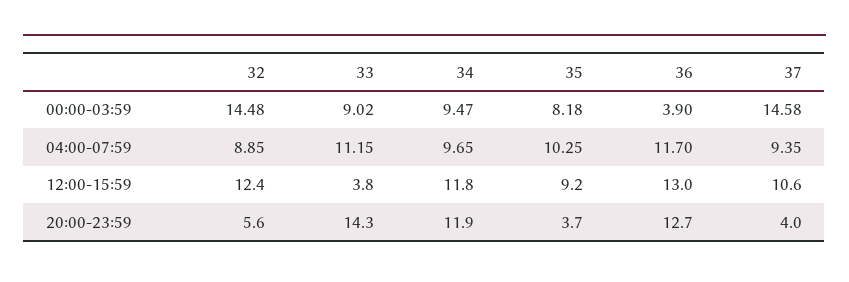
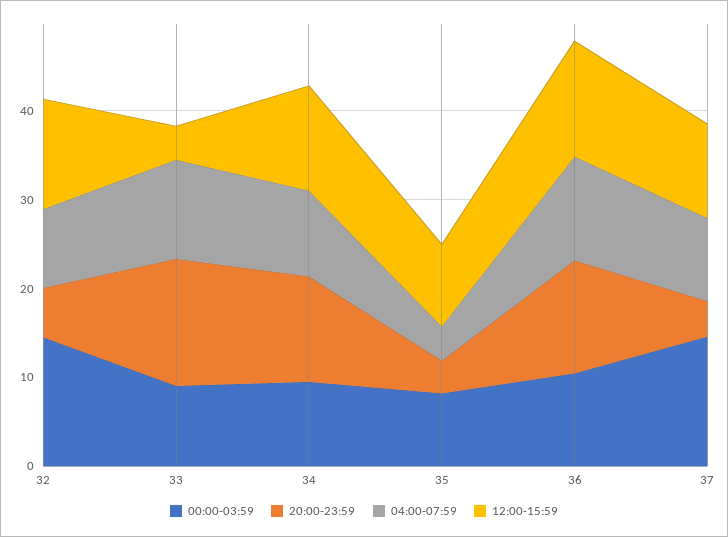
00:00-03:59, 36: 3.9 -> 10
04:00-07:59, 35: 10.25 -> 4

